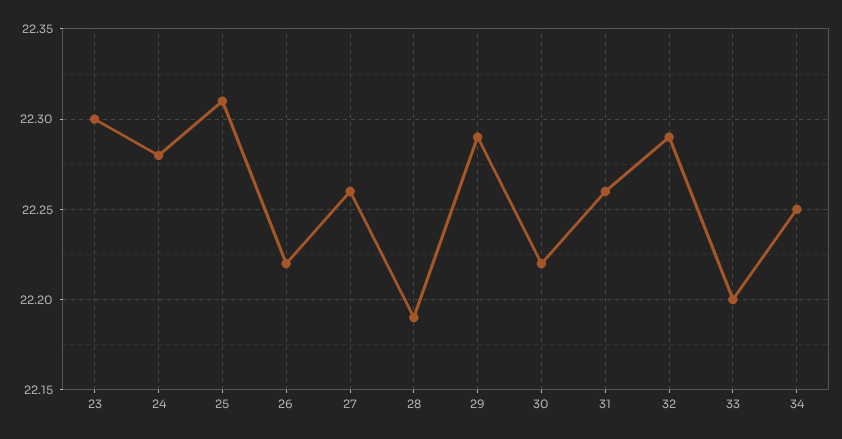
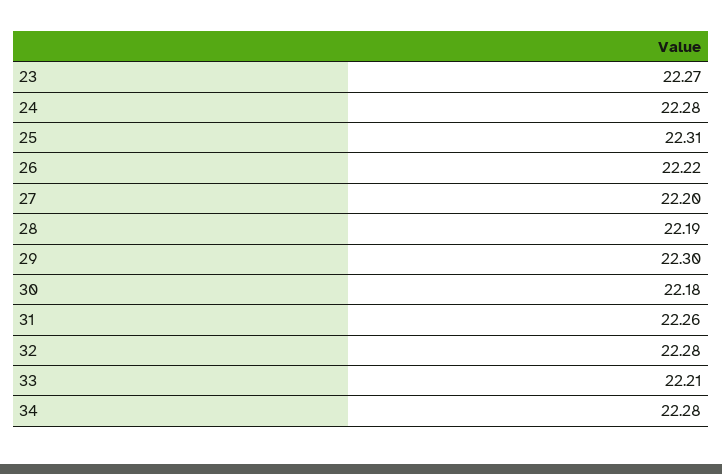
23: 22.3 -> 22.27
27: 22.26 -> 22.2
29: 22.29 -> 22.3
30: 22.22 -> 22.18
32: 22.29 -> 22.28
33: 22.2 -> 22.21
34: 22.25 -> 22.28

